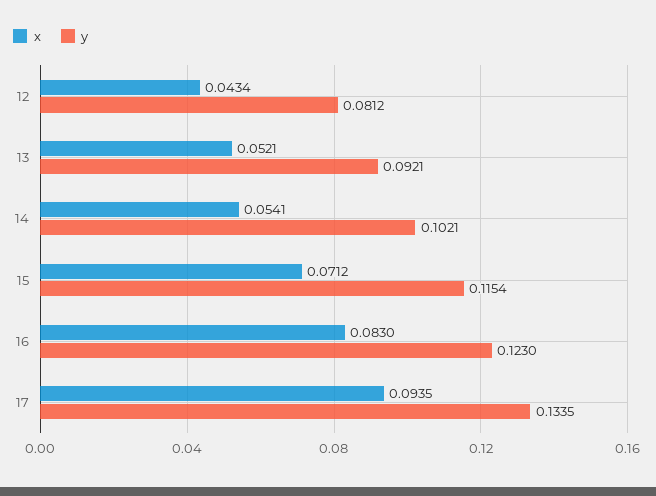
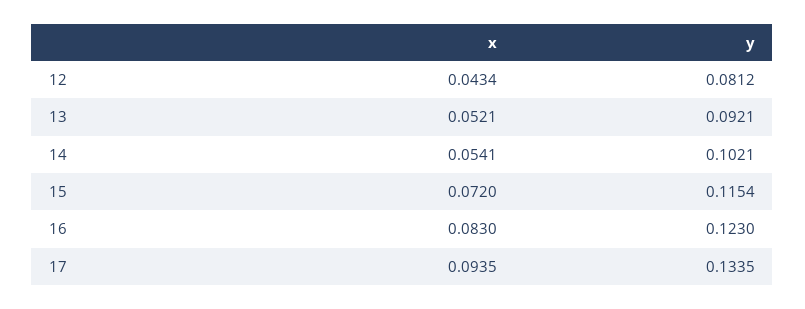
x, 15: 0.0712 -> 0.072

